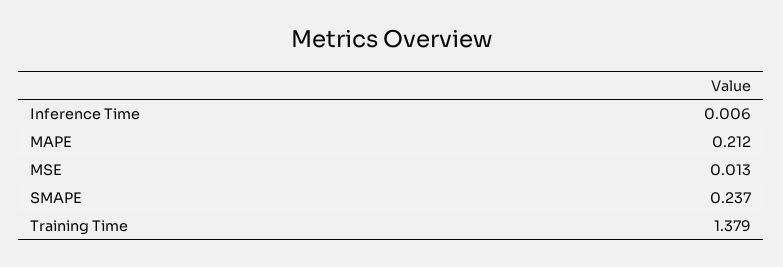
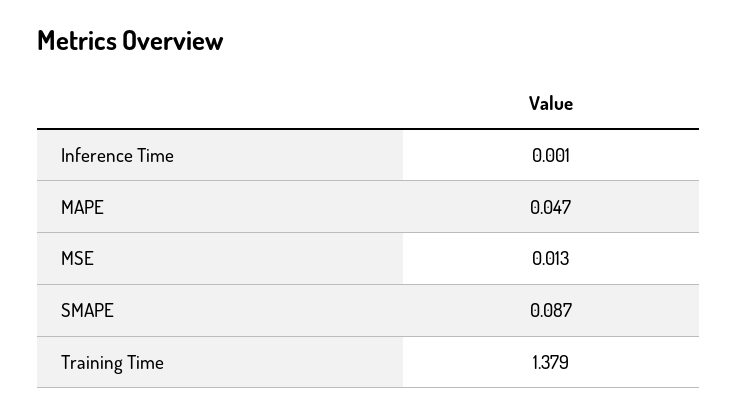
Inference Time: 0.006 -> 0.001
MAPE: 0.212 -> 0.047
SMAPE: 0.237 -> 0.087

